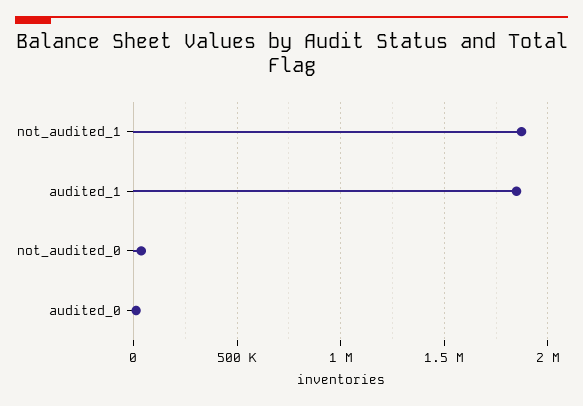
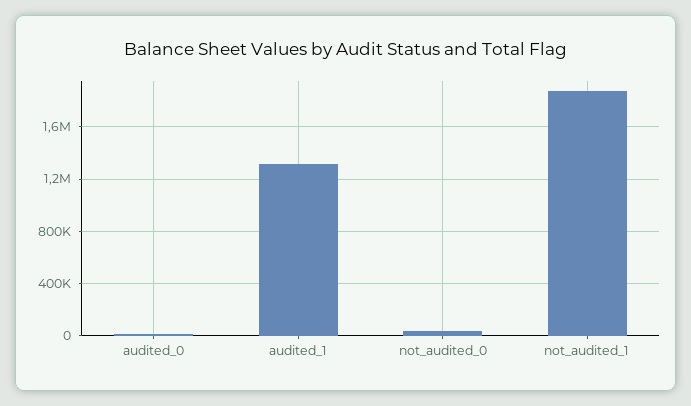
audited_1: 1850000 -> 1300000

